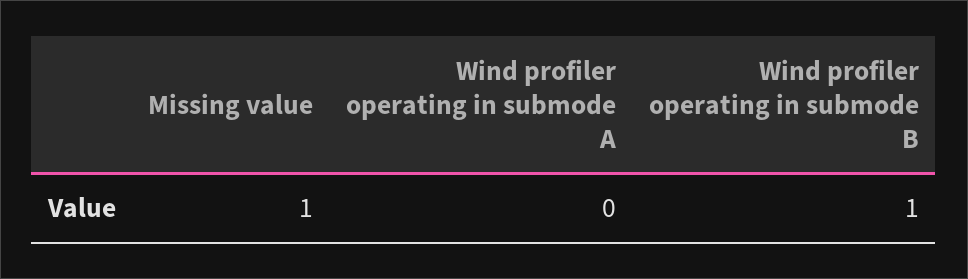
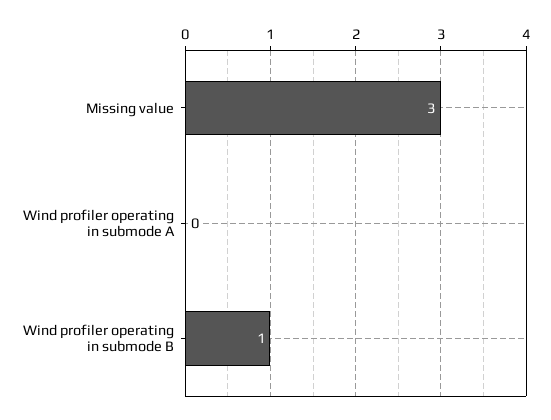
Missing value: 1 -> 3

